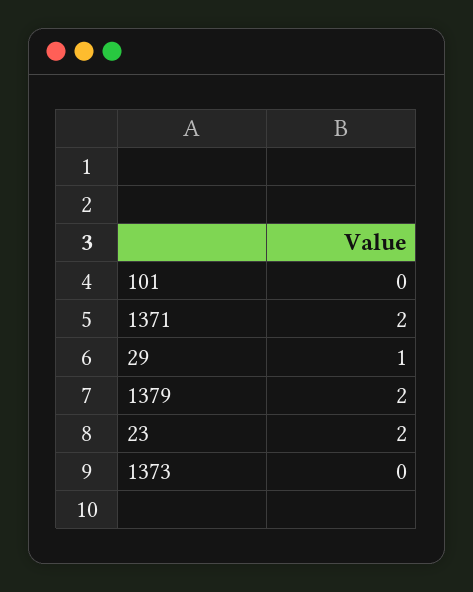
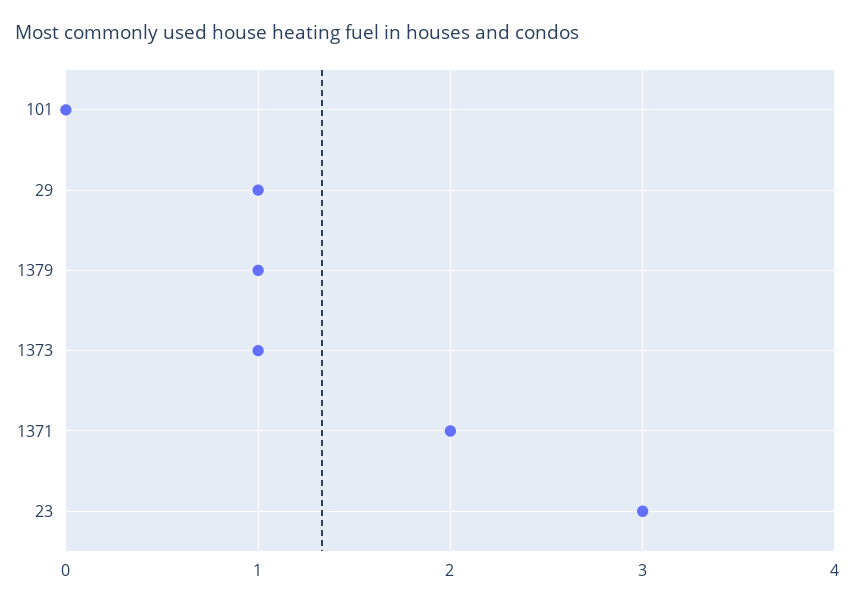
1379: 2 -> 1
23: 2 -> 3
1373: 0 -> 1

